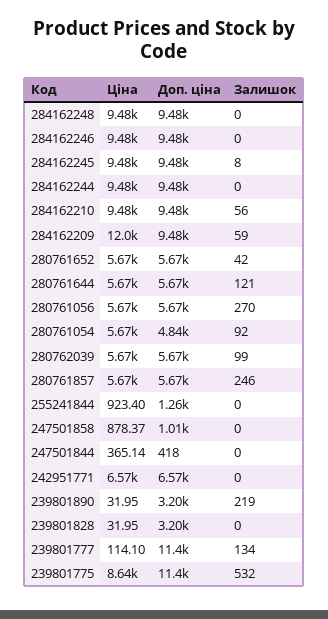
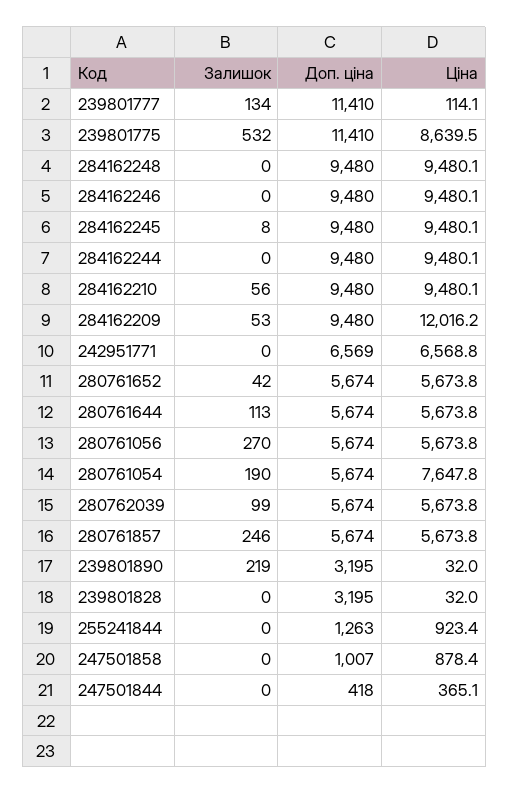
Залишок, 284162209: 59 -> 53
Залишок, 280761644: 121 -> 113
Ціна, 280761054: 5670 -> 7647.8
Доп. ціна, 280761054: 4840 -> 5674
Залишок, 280761054: 92 -> 190

